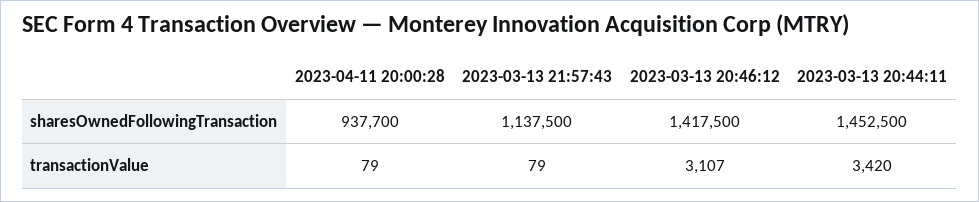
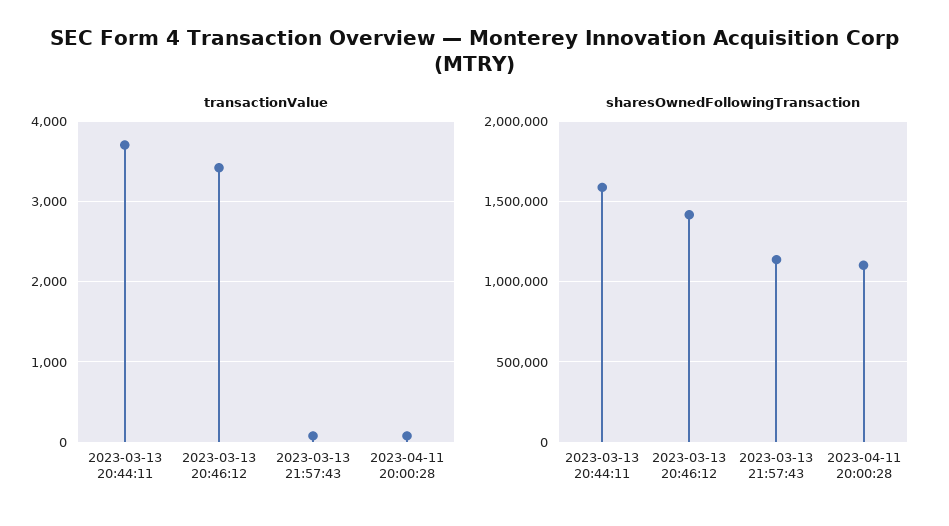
sharesOwnedFollowingTransaction, 2023-04-11 20:00:28: 937700 -> 1100000
sharesOwnedFollowingTransaction, 2023-03-13 20:44:11: 1452500 -> 1600000
transactionValue, 2023-03-13 20:46:12: 3107 -> 3400
transactionValue, 2023-03-13 20:44:11: 3420 -> 3700

